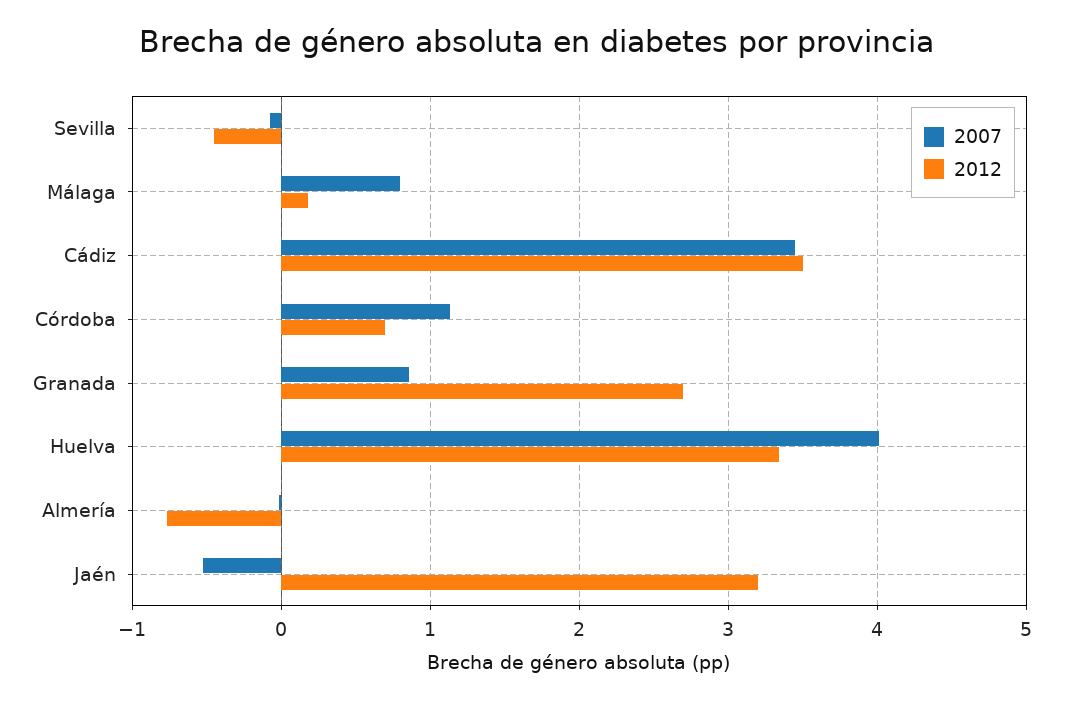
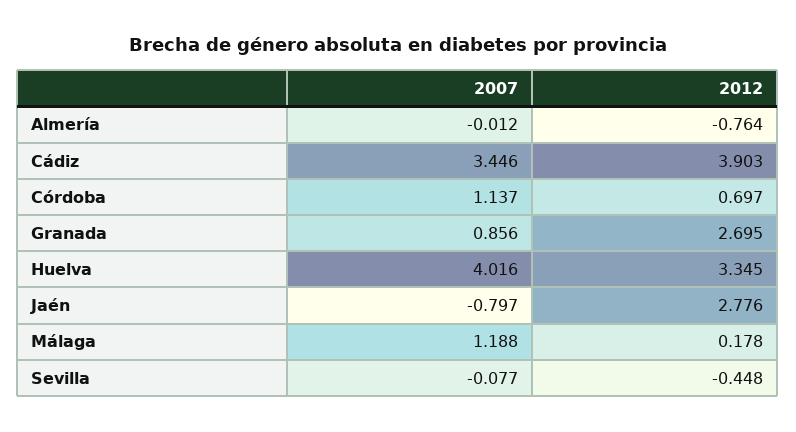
2007, Málaga: 0.8 -> 1.188
2012, Cádiz: 3.5 -> 3.903
2007, Jaén: -0.5 -> -0.797
2012, Jaén: 3.2 -> 2.776

